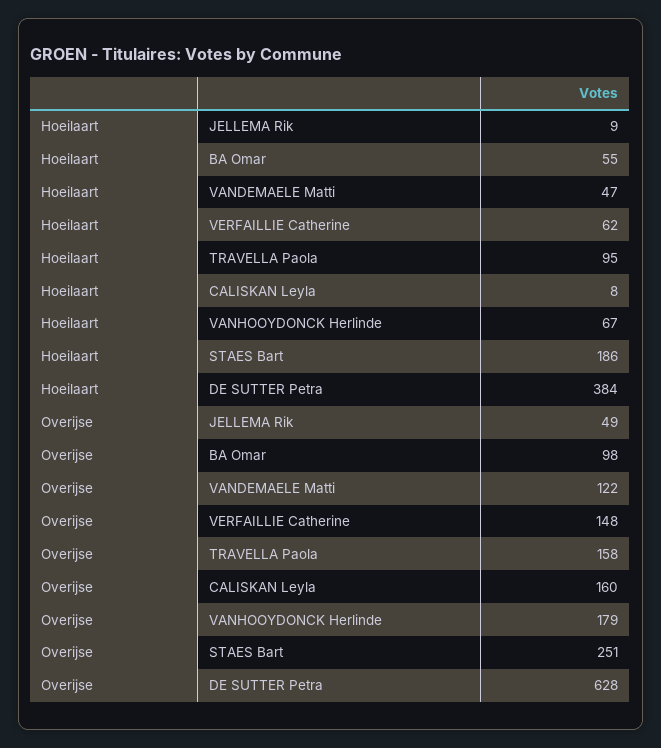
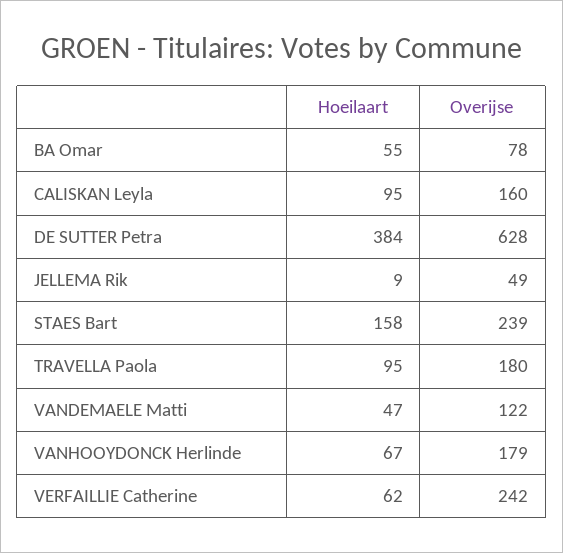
Hoeilaart, CALISKAN Leyla: 8 -> 95
Hoeilaart, STAES Bart: 186 -> 158
Overijse, BA Omar: 98 -> 78
Overijse, VERFAILLIE Catherine: 148 -> 242
Overijse, TRAVELLA Paola: 158 -> 180
Overijse, STAES Bart: 251 -> 239

